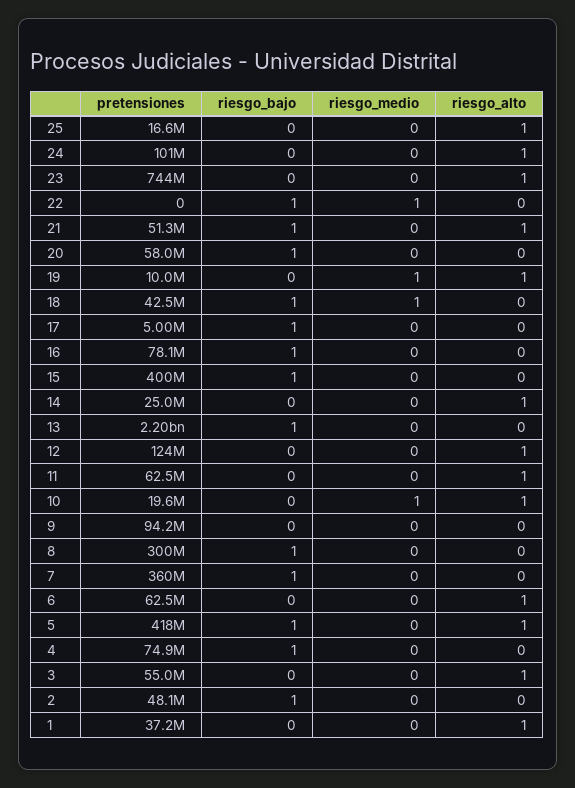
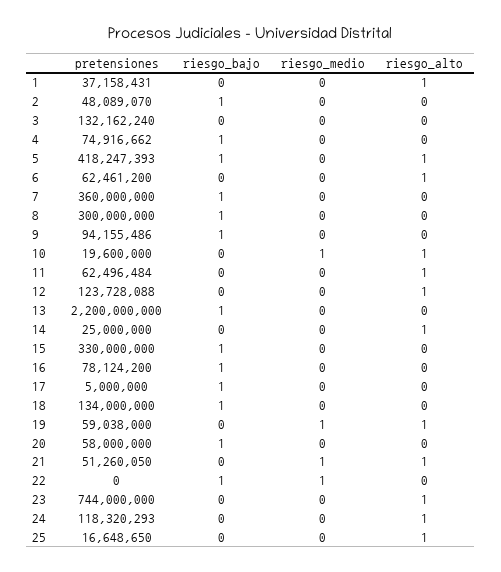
pretensiones, 24: 101000000 -> 118320293
riesgo_bajo, 21: 1 -> 0
riesgo_medio, 21: 0 -> 1
pretensiones, 19: 10000000 -> 59038000
pretensiones, 18: 42500000 -> 134000000
riesgo_medio, 18: 1 -> 0
pretensiones, 15: 400000000 -> 330000000
riesgo_bajo, 9: 0 -> 1
pretensiones, 3: 55000000 -> 132162240
riesgo_alto, 3: 1 -> 0

